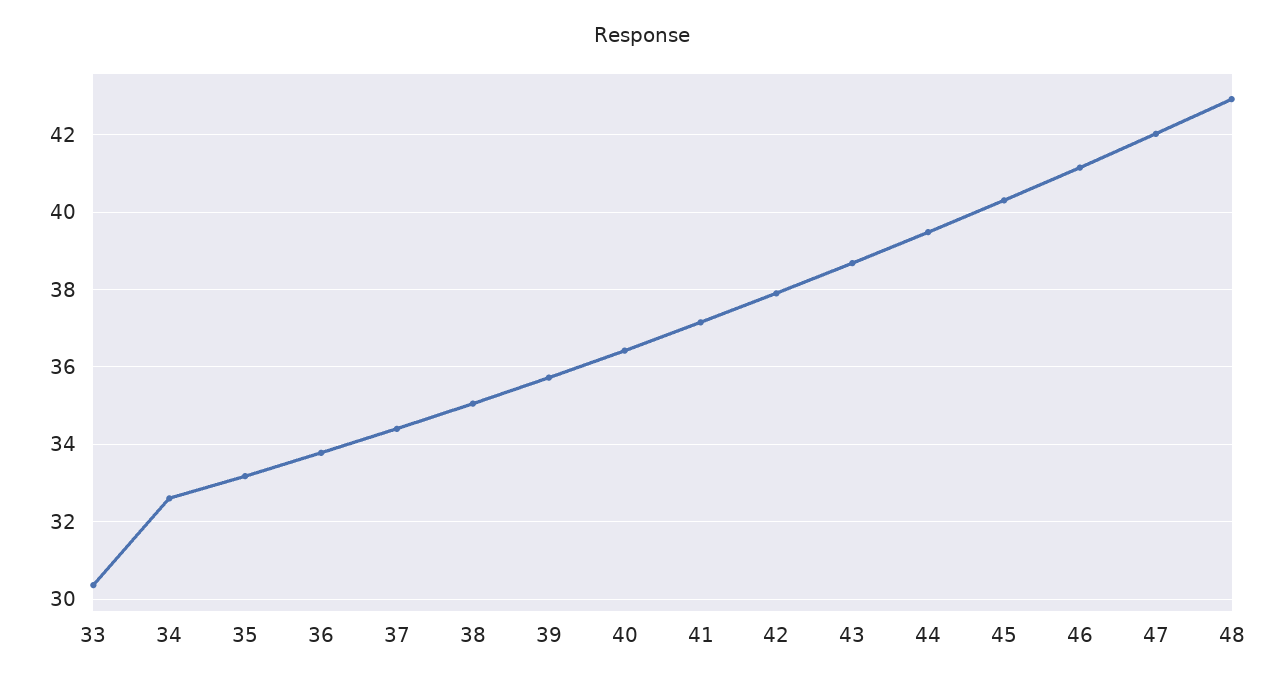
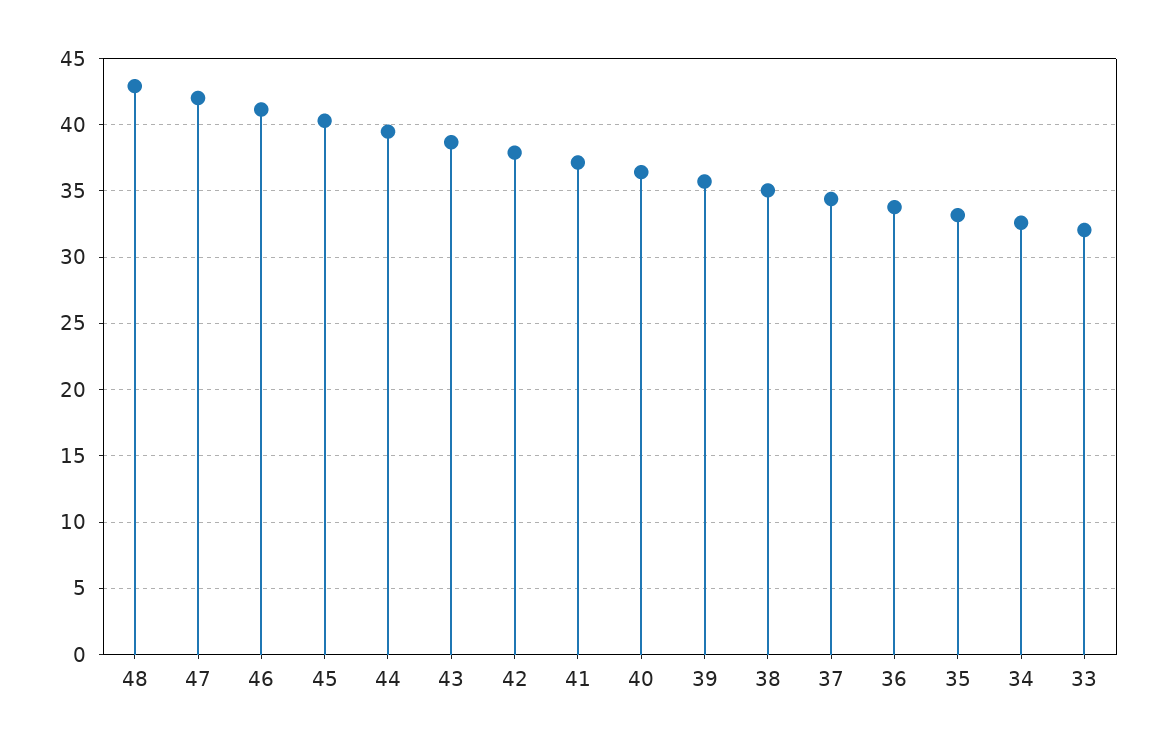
33: 30.4 -> 32

